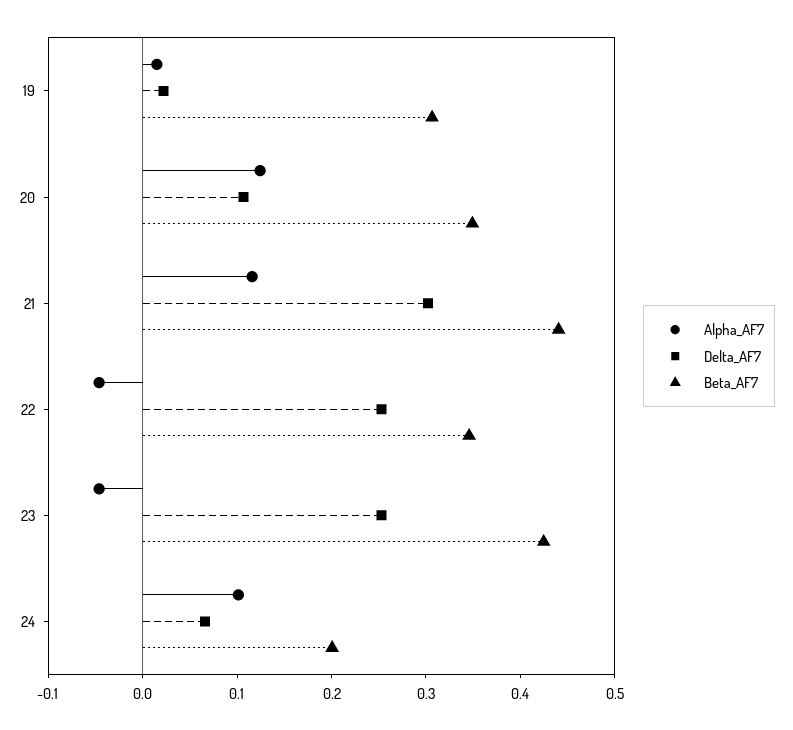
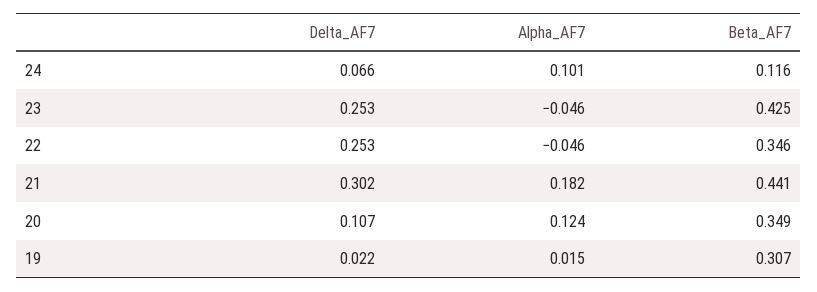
Alpha_AF7, 21: 0.12 -> 0.182
Beta_AF7, 24: 0.2 -> 0.116

